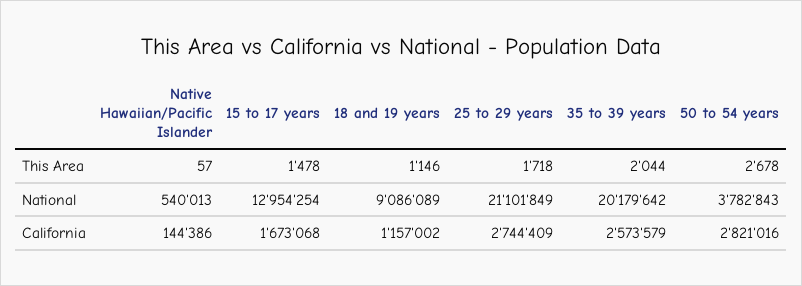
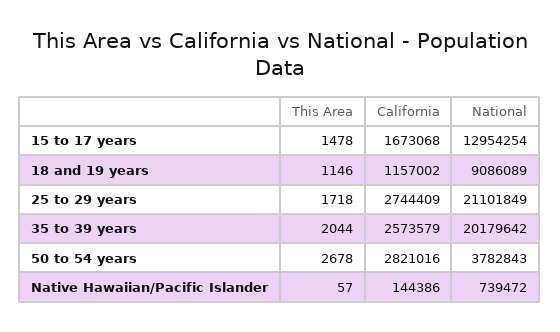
Native Hawaiian/Pacific Islander, National: 540013 -> 739472

